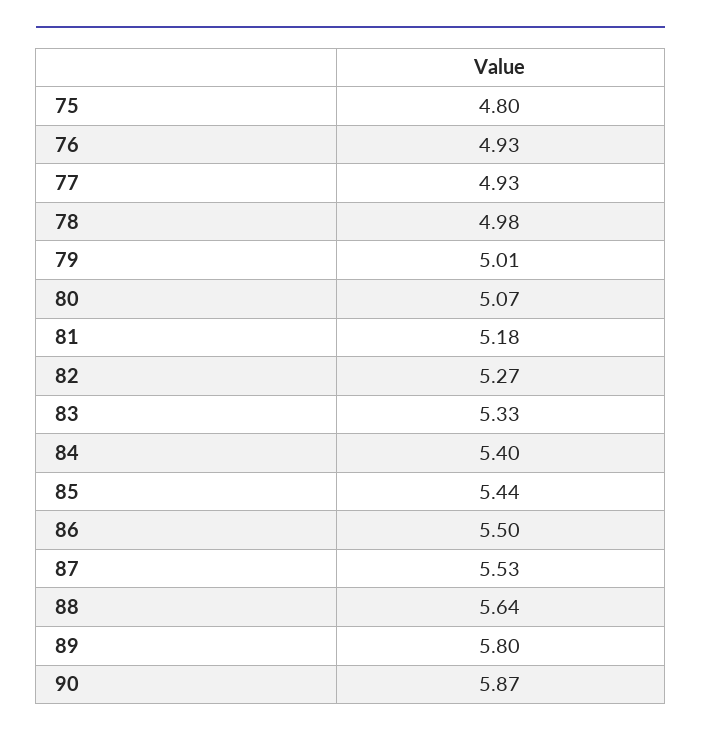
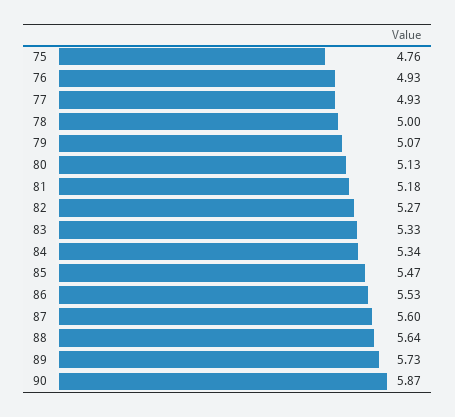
75: 4.8 -> 4.76
78: 4.98 -> 5
79: 5.01 -> 5.07
80: 5.07 -> 5.13
84: 5.4 -> 5.34
85: 5.44 -> 5.47
86: 5.5 -> 5.53
87: 5.53 -> 5.6
89: 5.8 -> 5.73

